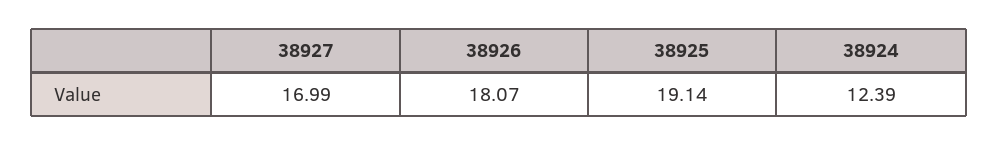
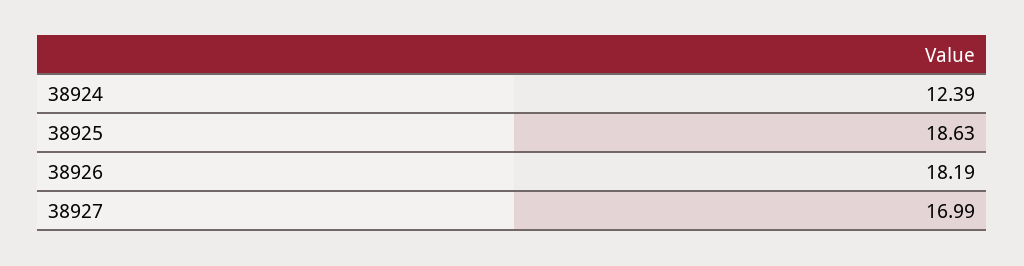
38926: 18.07 -> 18.19
38925: 19.14 -> 18.63

